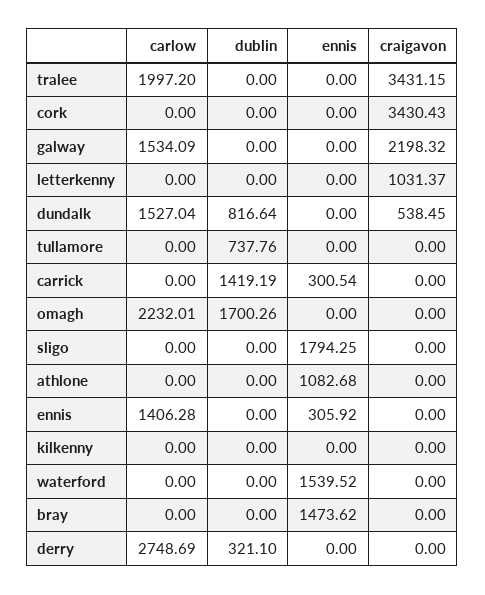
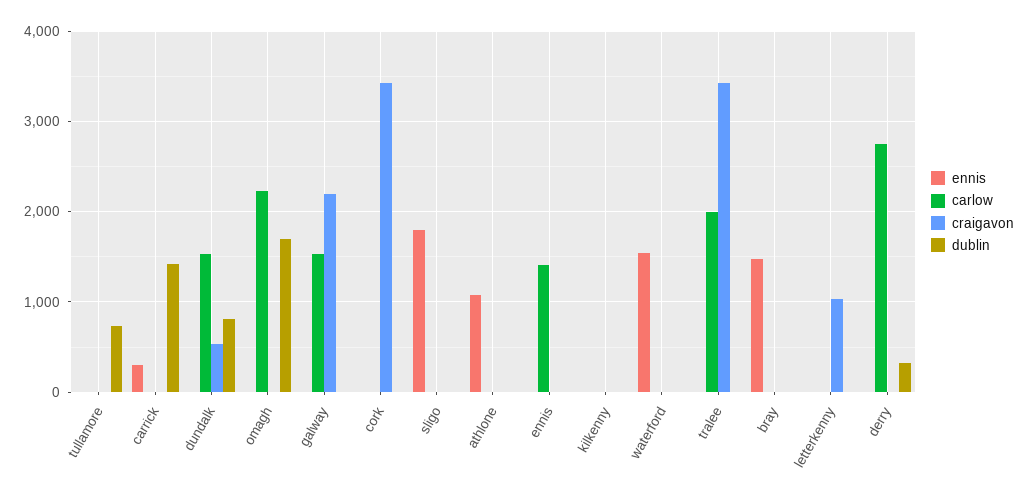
ennis, ennis: 305.92 -> 0

